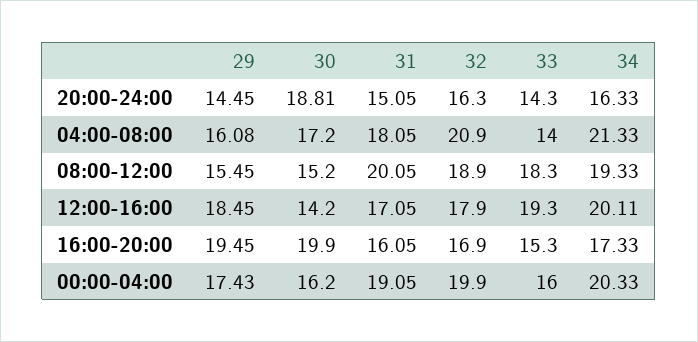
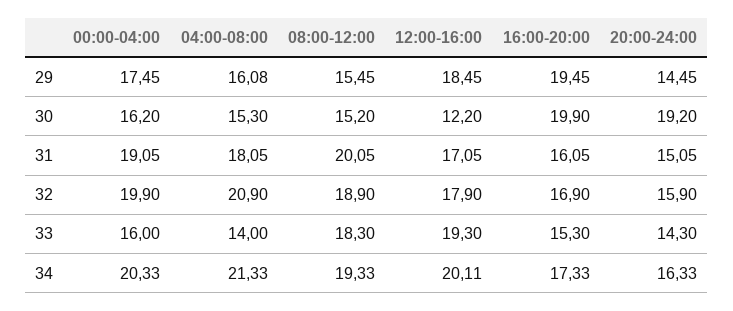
30, 20:00-24:00: 18.81 -> 19.2
32, 20:00-24:00: 16.3 -> 15.9
30, 04:00-08:00: 17.2 -> 15.3
30, 12:00-16:00: 14.2 -> 12.2
29, 00:00-04:00: 17.43 -> 17.45

